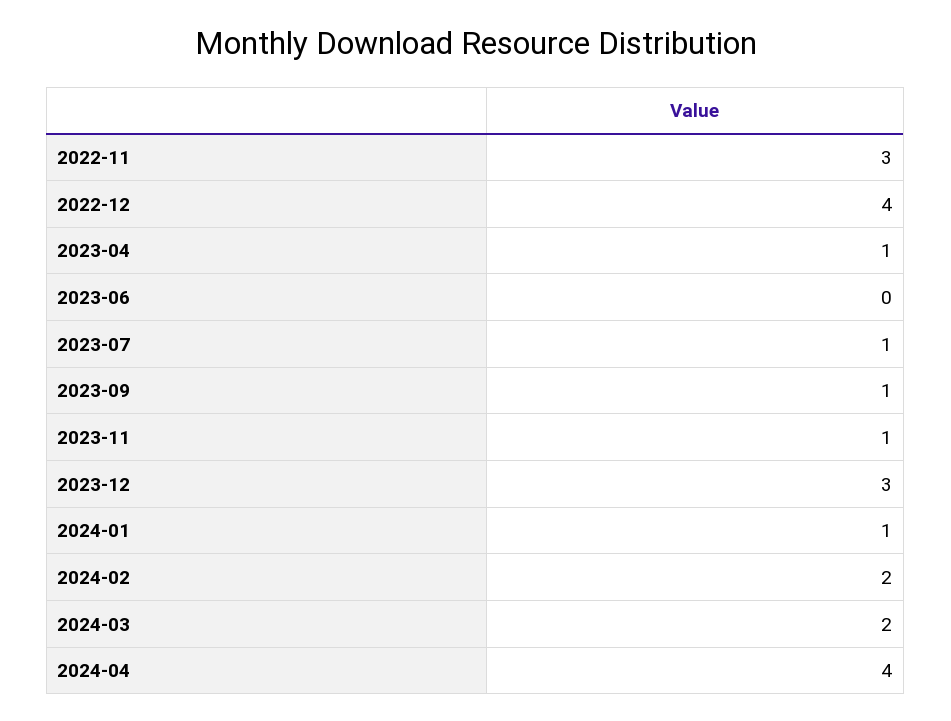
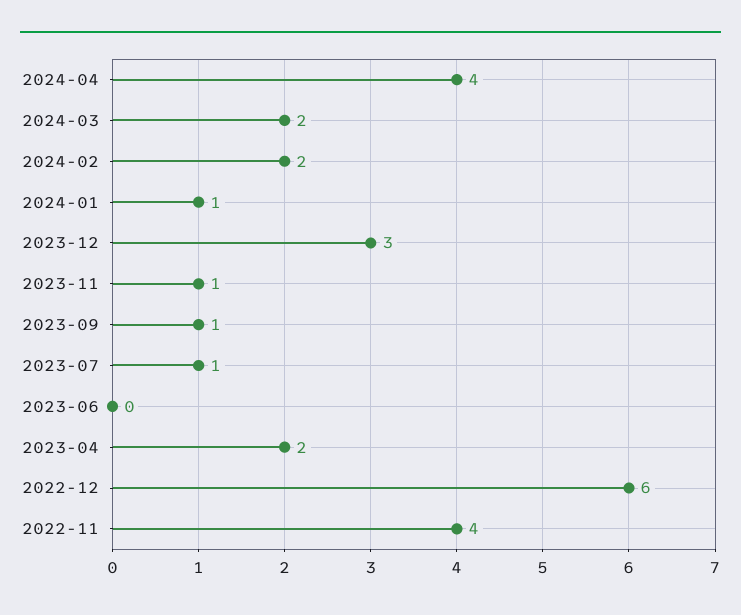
2022-11: 3 -> 4
2022-12: 4 -> 6
2023-04: 1 -> 2

